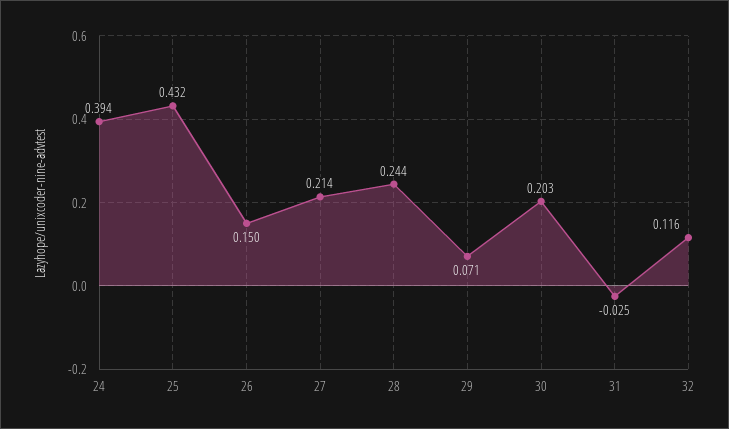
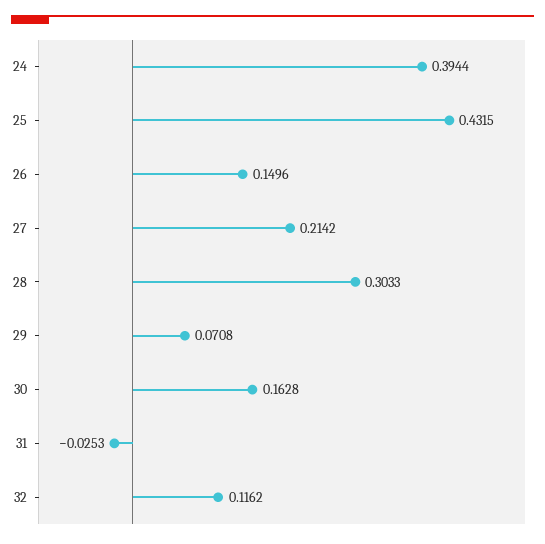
28: 0.244 -> 0.3033
30: 0.203 -> 0.1628

